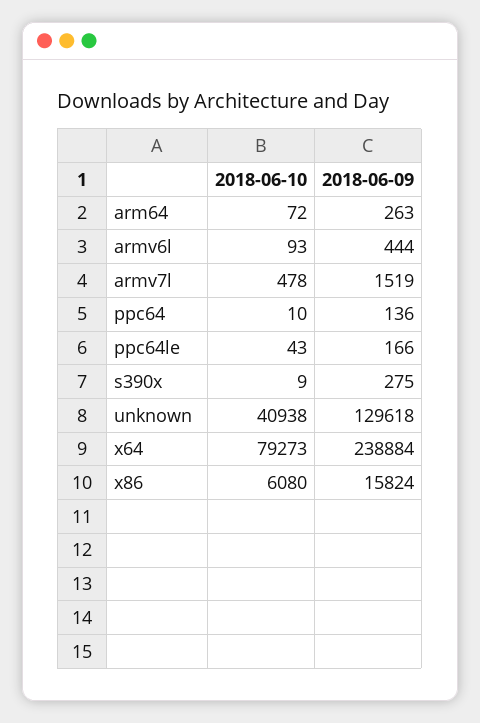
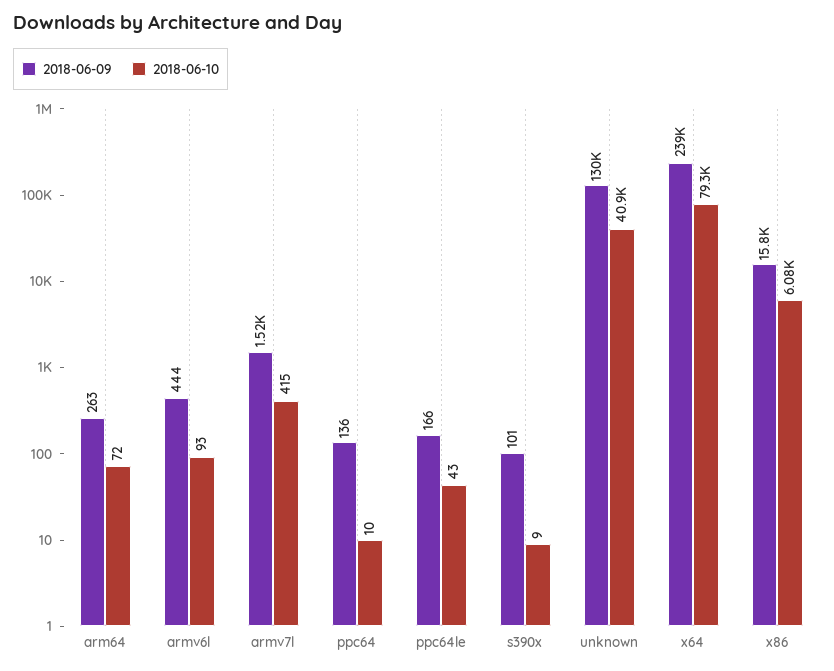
2018-06-10, armv7l: 478 -> 415
2018-06-09, s390x: 275 -> 101

